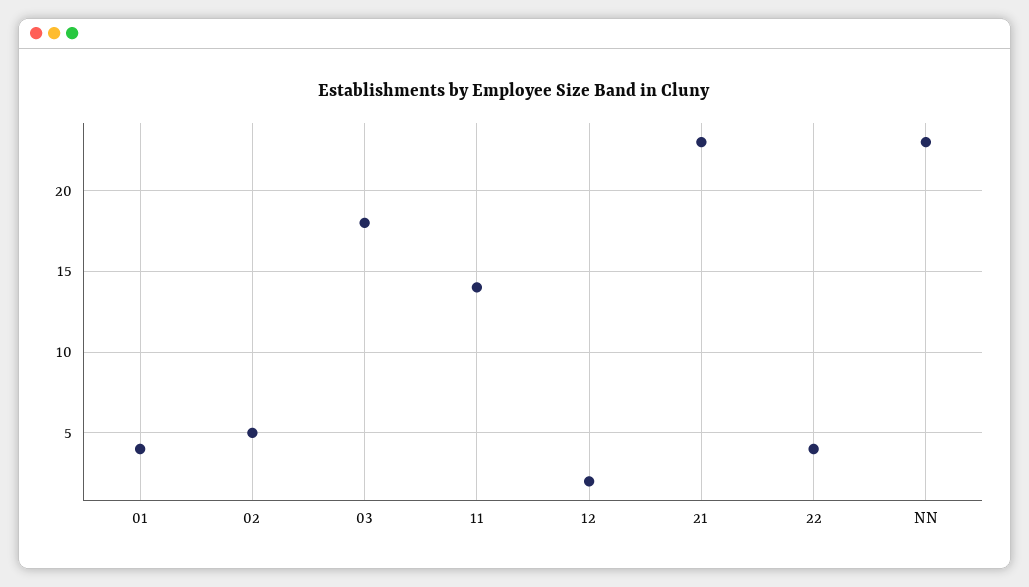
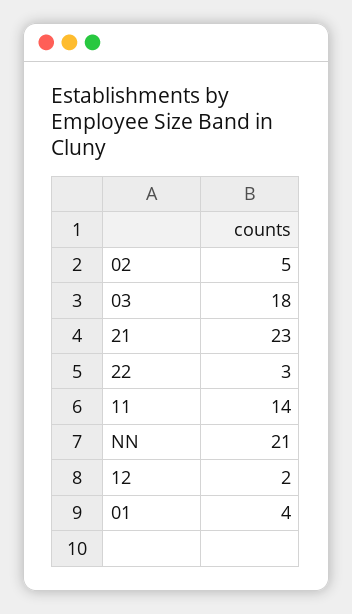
22: 4 -> 3
NN: 23 -> 21

